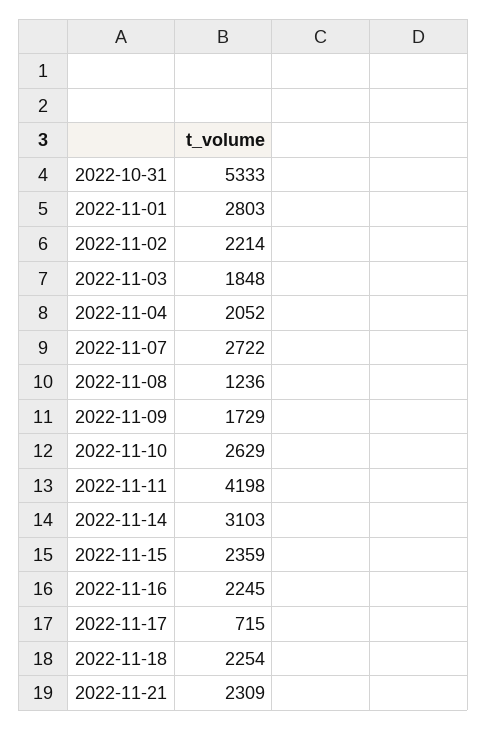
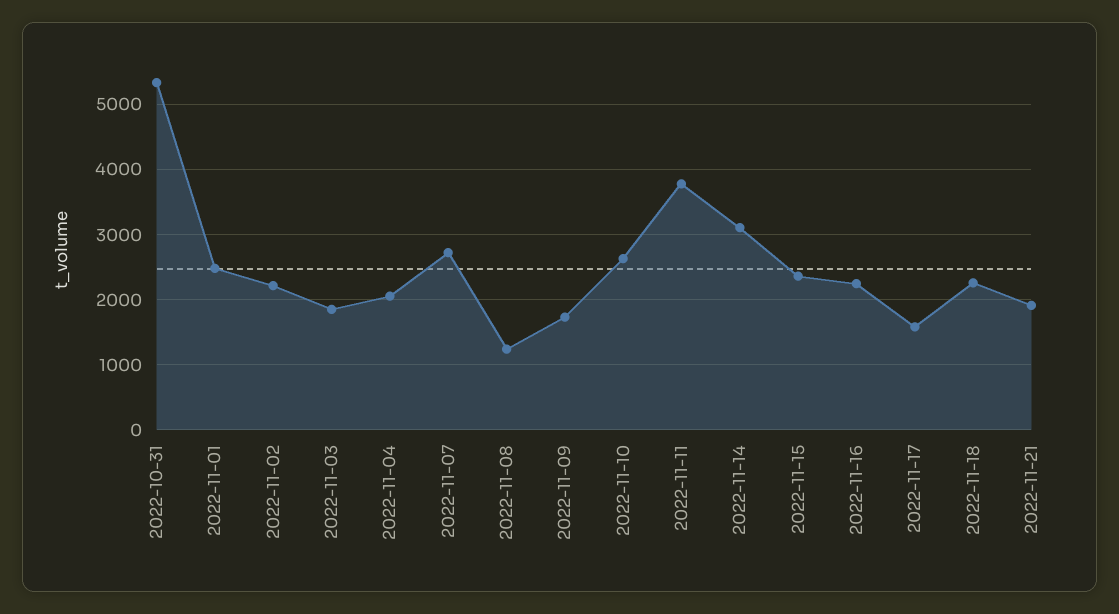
2022-11-01: 2803 -> 2500
2022-11-11: 4198 -> 3800
2022-11-17: 715 -> 1600
2022-11-21: 2309 -> 1900

